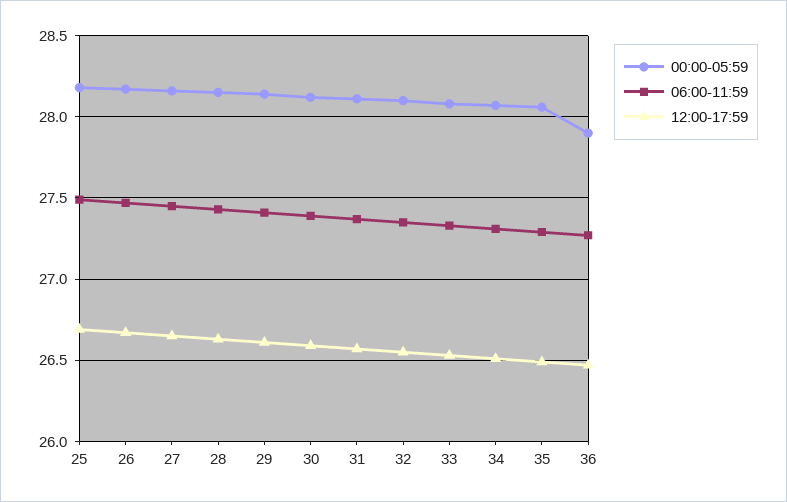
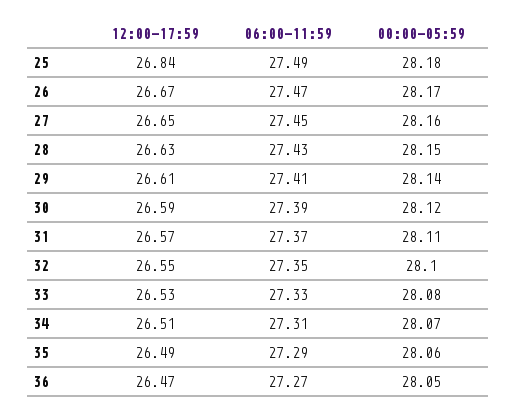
12:00-17:59, 25: 26.7 -> 26.84
00:00-05:59, 36: 27.9 -> 28.05

